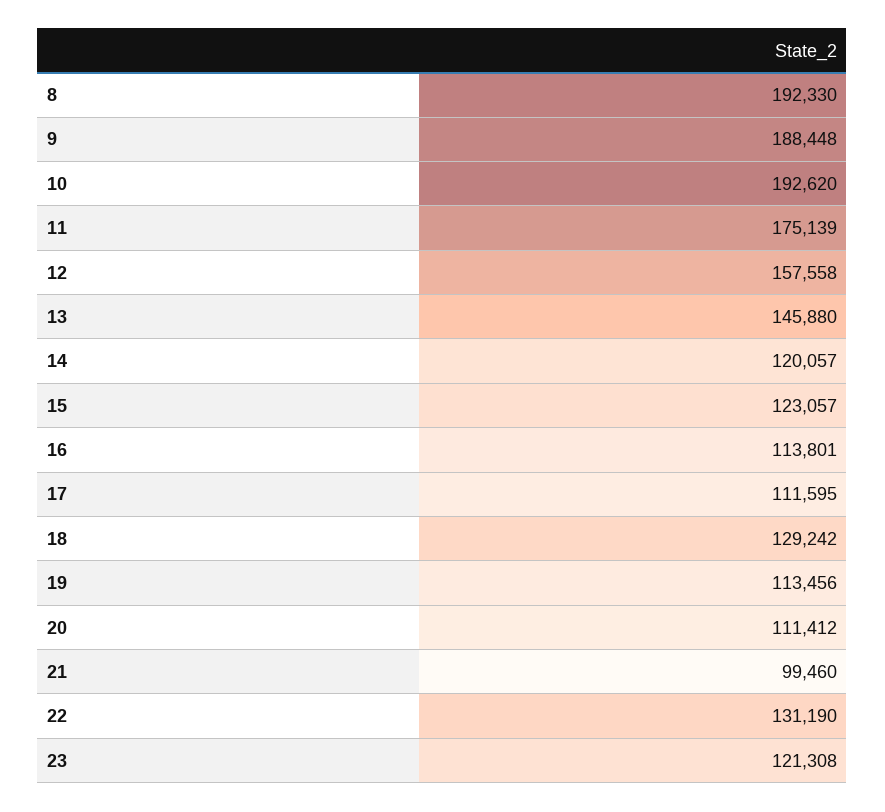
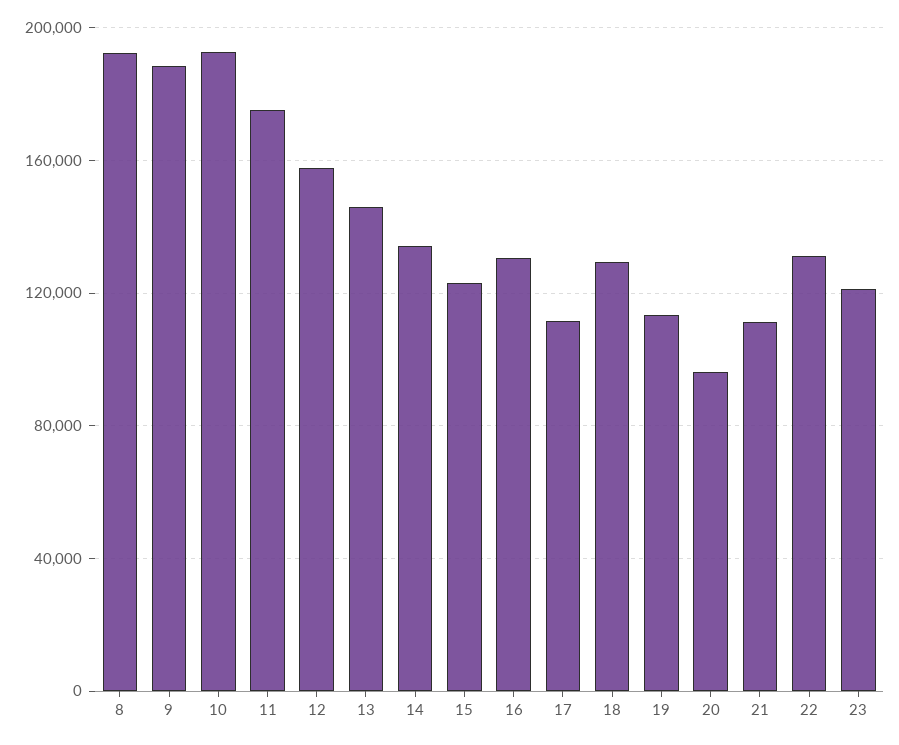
14: 120057 -> 135000
16: 113801 -> 130000
20: 111412 -> 95000
21: 99460 -> 110000

